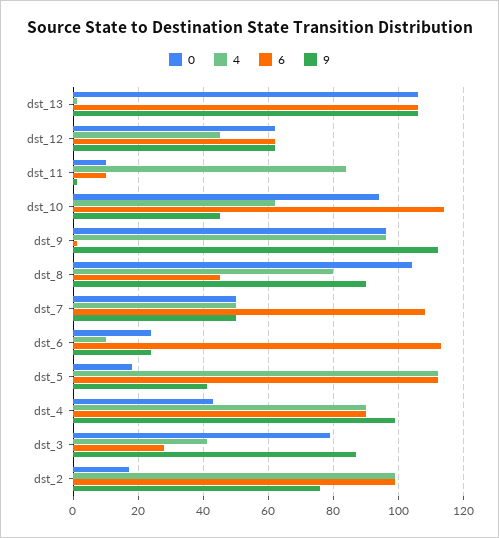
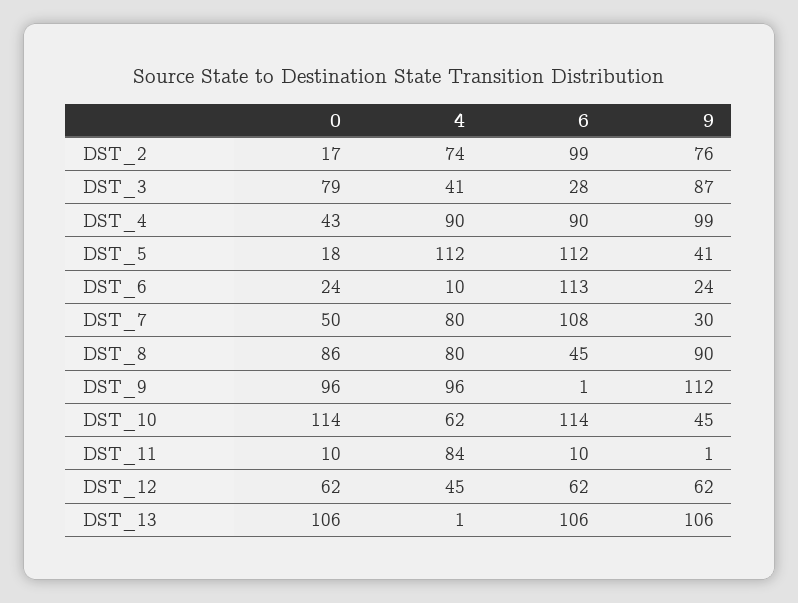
0, dst_10: 95 -> 114
0, dst_8: 105 -> 86
4, dst_7: 50 -> 80
9, dst_7: 50 -> 30
4, dst_2: 100 -> 74

